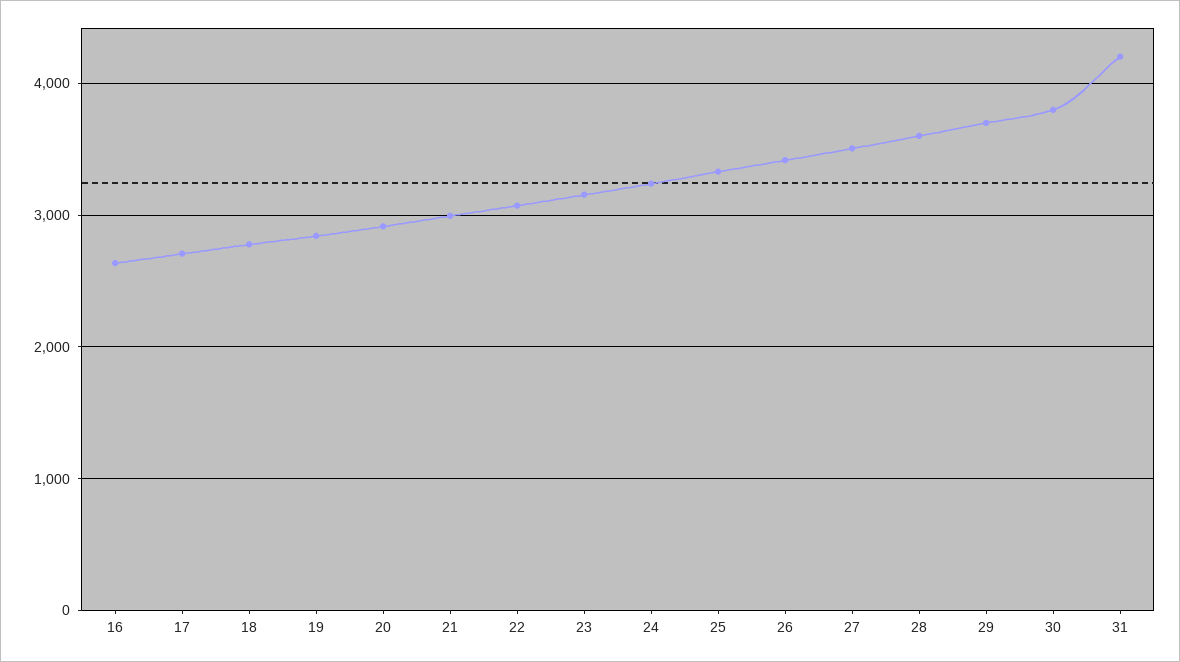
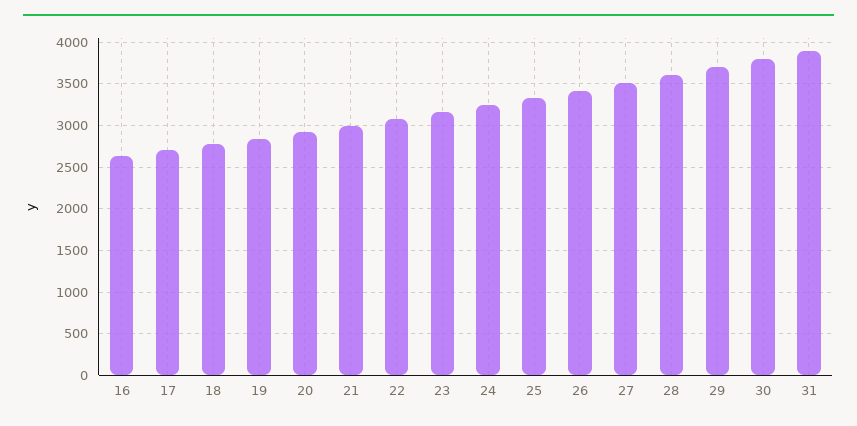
31: 4200 -> 3900

